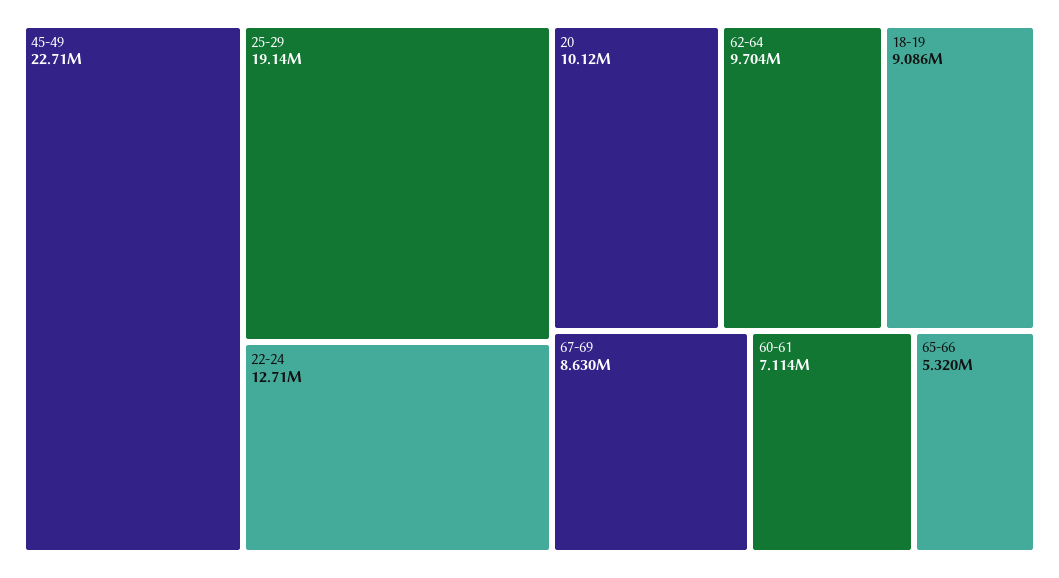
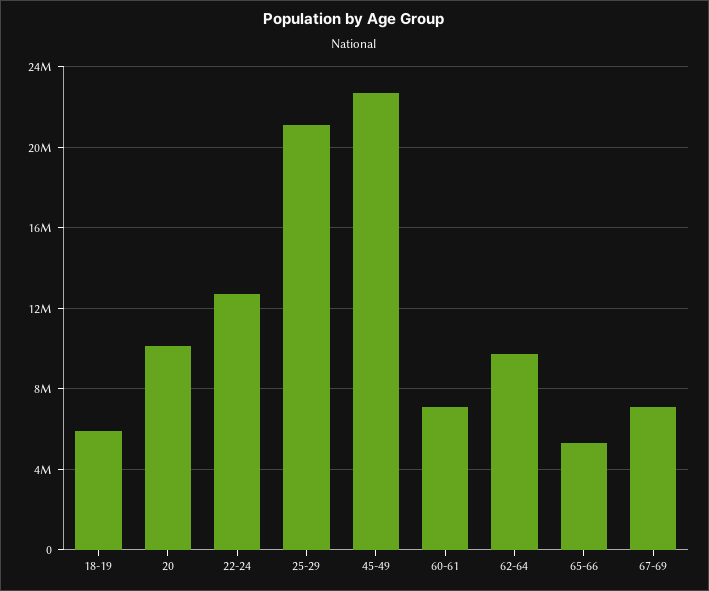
25-29: 19140000 -> 21000000
18-19: 9086000 -> 6000000
67-69: 8630000 -> 7000000

